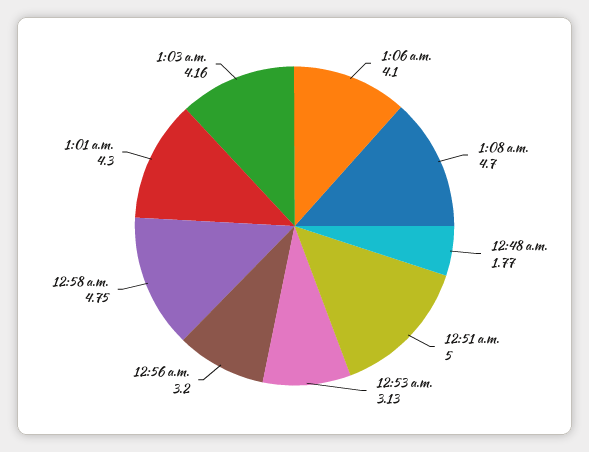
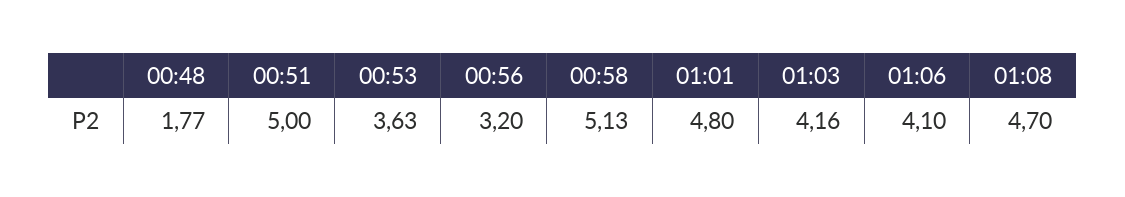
12:53 a.m.: 3.13 -> 3.63
12:58 a.m.: 4.75 -> 5.13
1:01 a.m.: 4.3 -> 4.8

